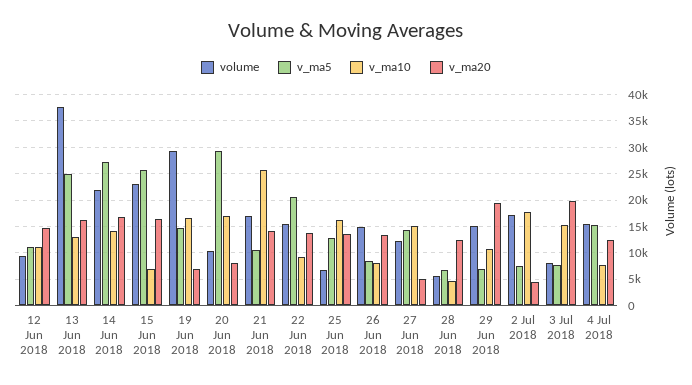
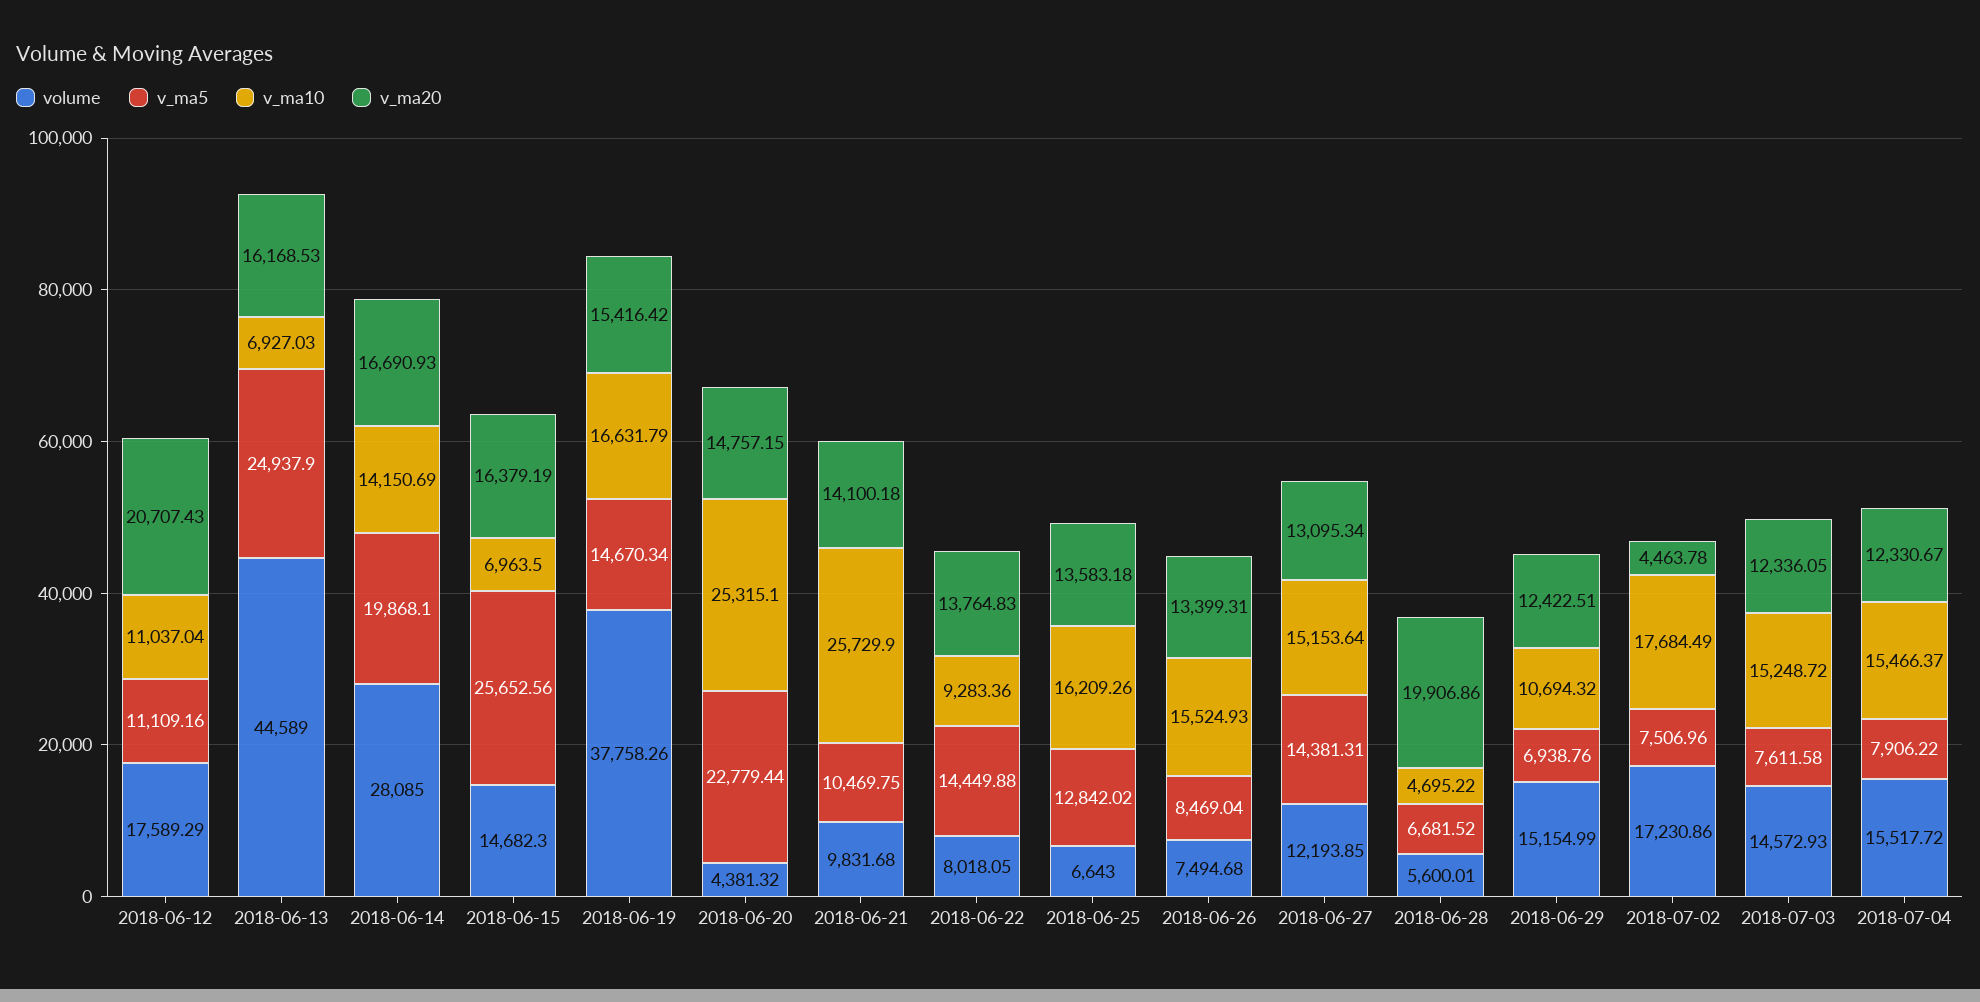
volume, 12 Jun 2018: 10000 -> 17589.29
v_ma20, 12 Jun 2018: 15000 -> 20707.43
volume, 13 Jun 2018: 37500 -> 44589
v_ma10, 13 Jun 2018: 12500 -> 6927.03
volume, 14 Jun 2018: 22500 -> 28085
v_ma5, 14 Jun 2018: 27500 -> 19868.1
volume, 15 Jun 2018: 22500 -> 14682.3
volume, 19 Jun 2018: 30000 -> 37758.26
v_ma20, 19 Jun 2018: 7500 -> 15416.42
volume, 20 Jun 2018: 10000 -> 4381.32
v_ma5, 20 Jun 2018: 30000 -> 22779.44
v_ma10, 20 Jun 2018: 17500 -> 25315.1
v_ma20, 20 Jun 2018: 7500 -> 14757.15
volume, 21 Jun 2018: 17500 -> 9831.68
volume, 22 Jun 2018: 15000 -> 8018.05
v_ma5, 22 Jun 2018: 20000 -> 14449.88
volume, 26 Jun 2018: 15000 -> 7494.68
v_ma10, 26 Jun 2018: 7500 -> 15524.93
v_ma20, 27 Jun 2018: 5000 -> 13095.34
v_ma20, 28 Jun 2018: 12500 -> 19906.86
v_ma20, 29 Jun 2018: 20000 -> 12422.51
volume, 3 Jul 2018: 7500 -> 14572.93
v_ma20, 3 Jul 2018: 20000 -> 12336.05
v_ma5, 4 Jul 2018: 15000 -> 7906.22
v_ma10, 4 Jul 2018: 7500 -> 15466.37

